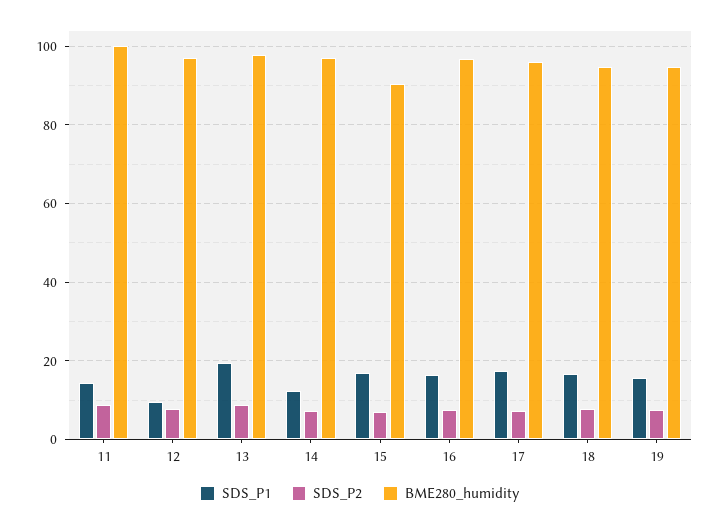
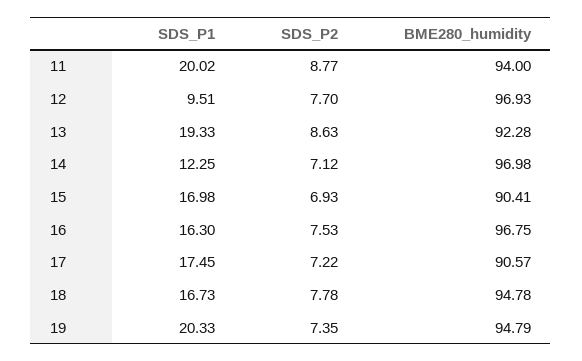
SDS_P1, 11: 14 -> 20.02
BME280_humidity, 11: 100 -> 94
BME280_humidity, 13: 98 -> 92.28
BME280_humidity, 17: 96 -> 90.57
SDS_P1, 19: 16 -> 20.33

